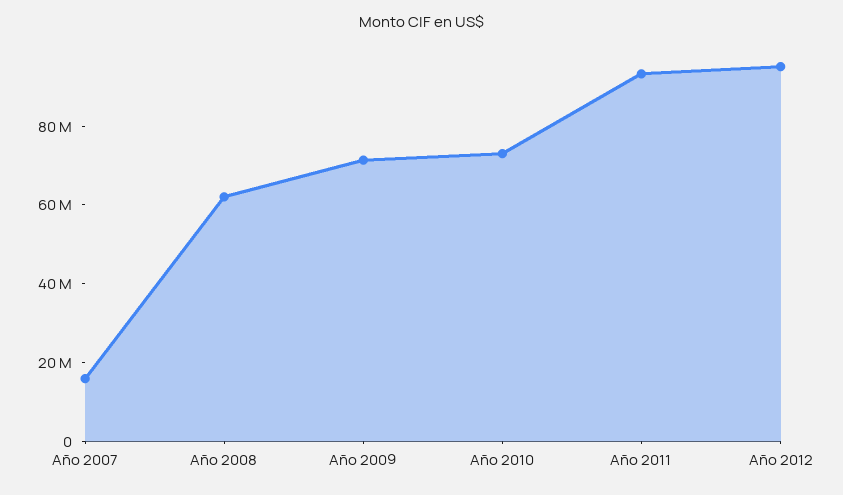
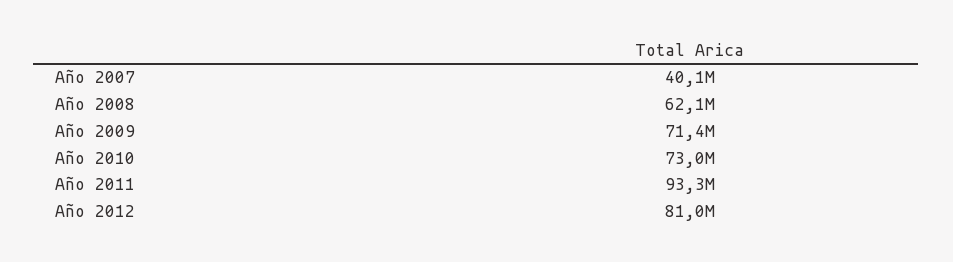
Año 2007: 15000000 -> 40100000
Año 2012: 95000000 -> 81000000

